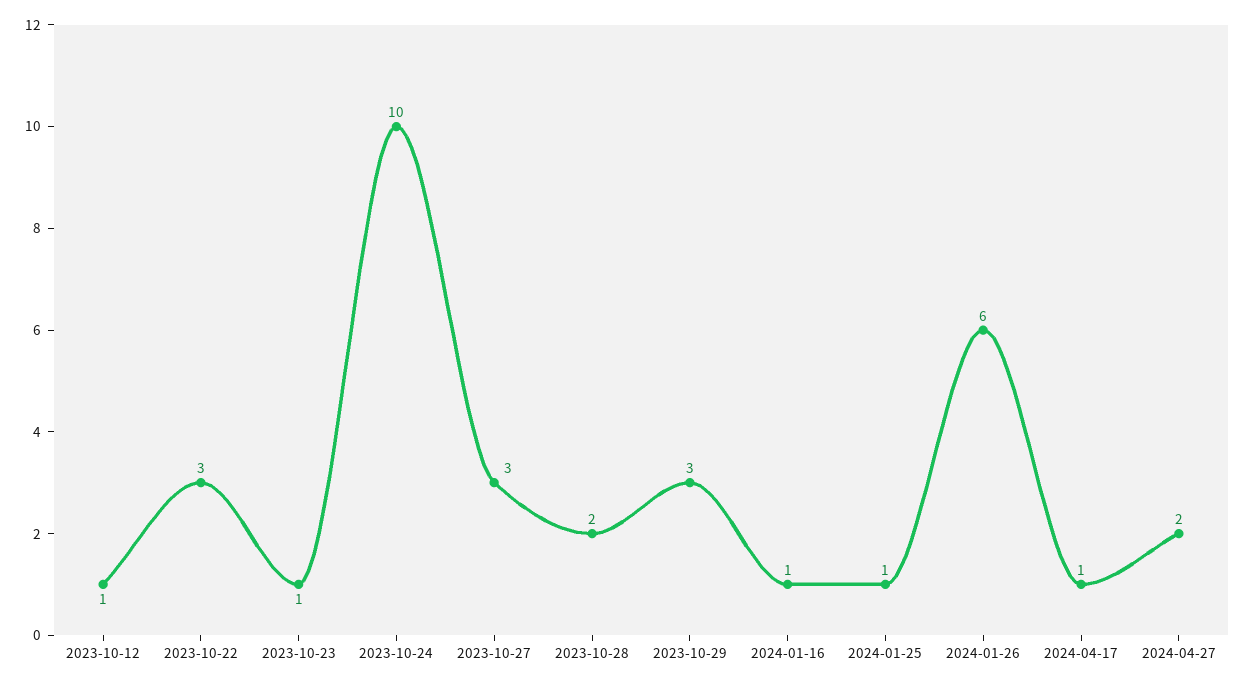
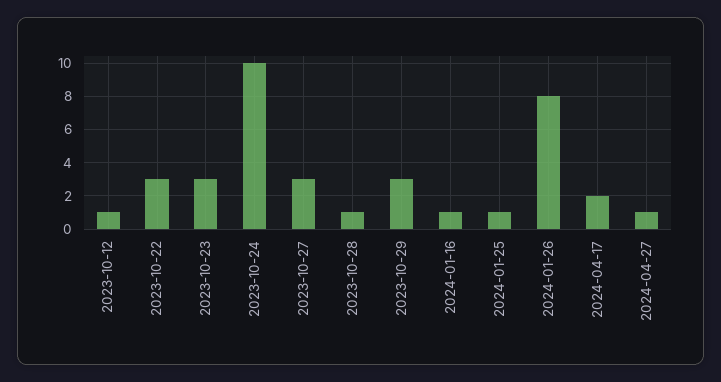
2023-10-23: 1 -> 3
2023-10-28: 2 -> 1
2024-01-26: 6 -> 8
2024-04-17: 1 -> 2
2024-04-27: 2 -> 1

